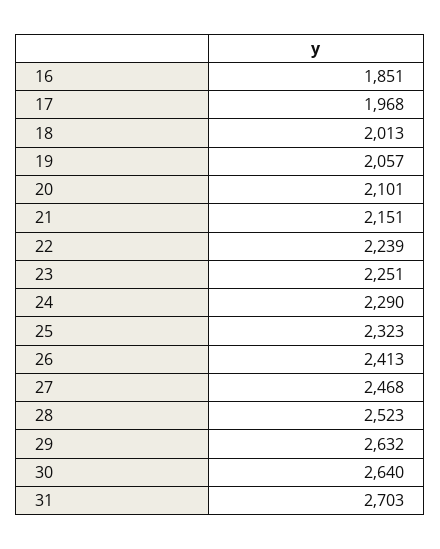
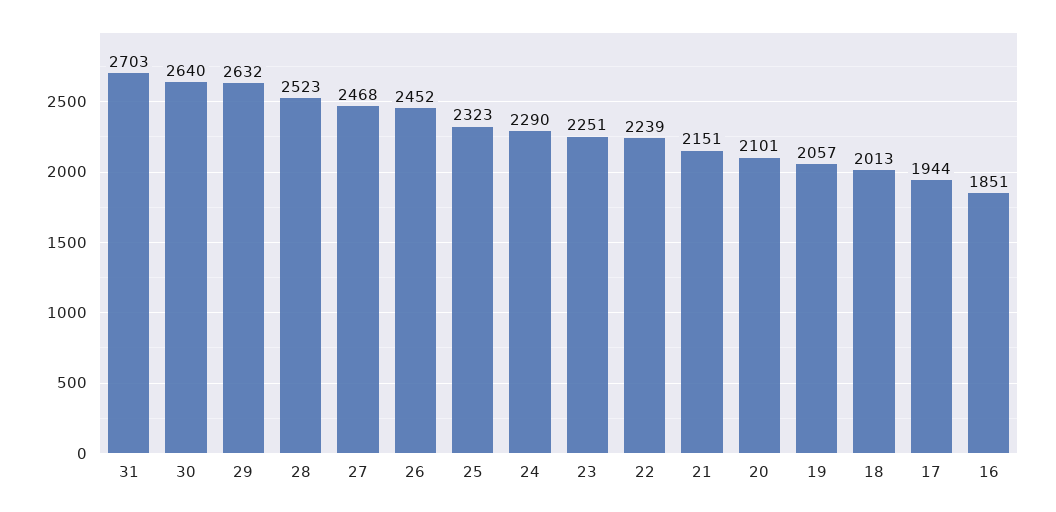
17: 1968 -> 1944
26: 2413 -> 2452

